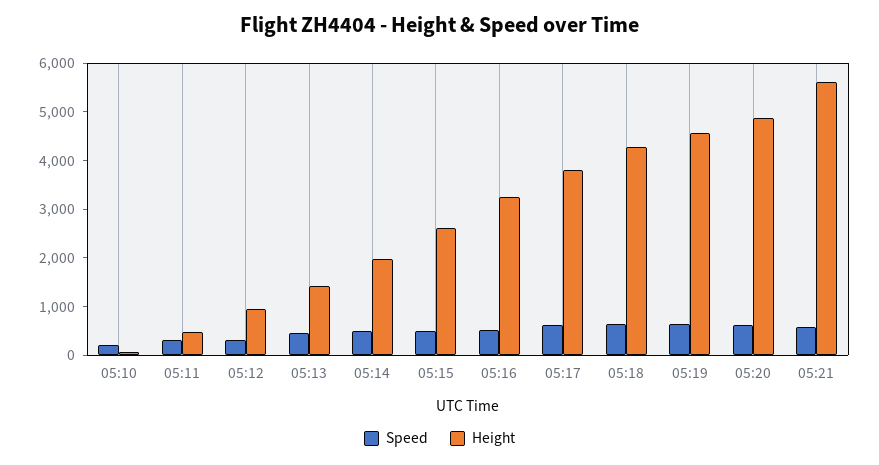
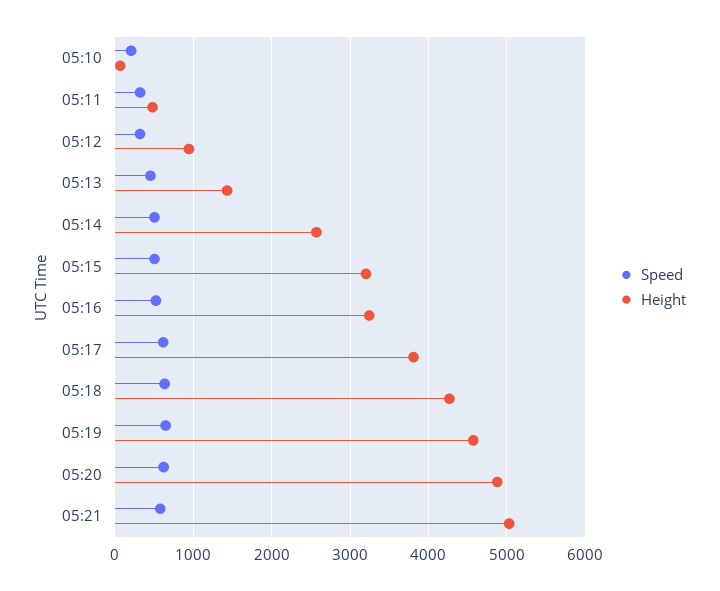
Height, 05:14: 2000 -> 2600
Height, 05:15: 2600 -> 3200
Height, 05:21: 5600 -> 5000

